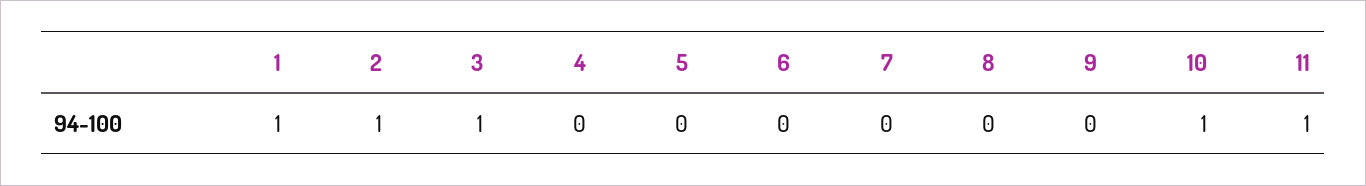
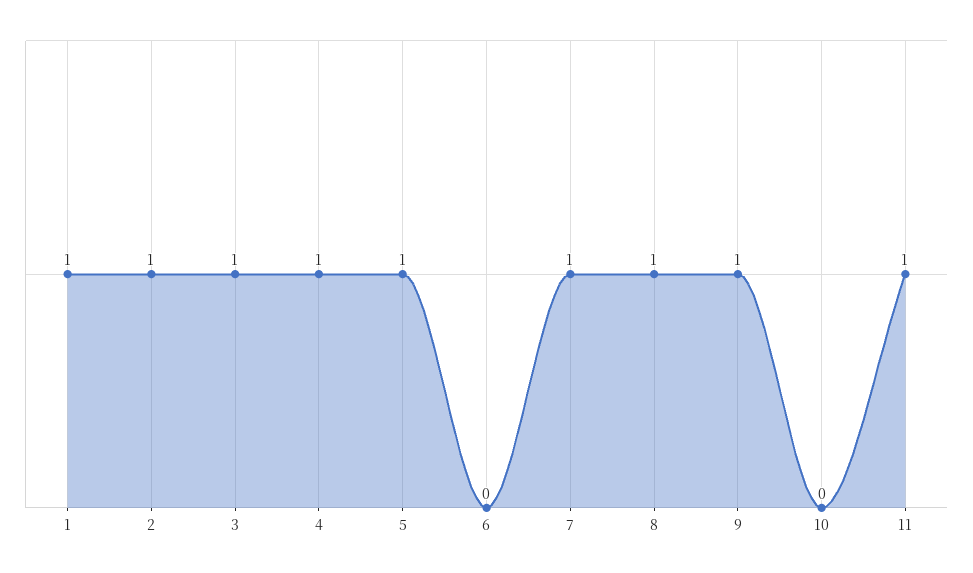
4: 0 -> 1
5: 0 -> 1
7: 0 -> 1
8: 0 -> 1
9: 0 -> 1
10: 1 -> 0

